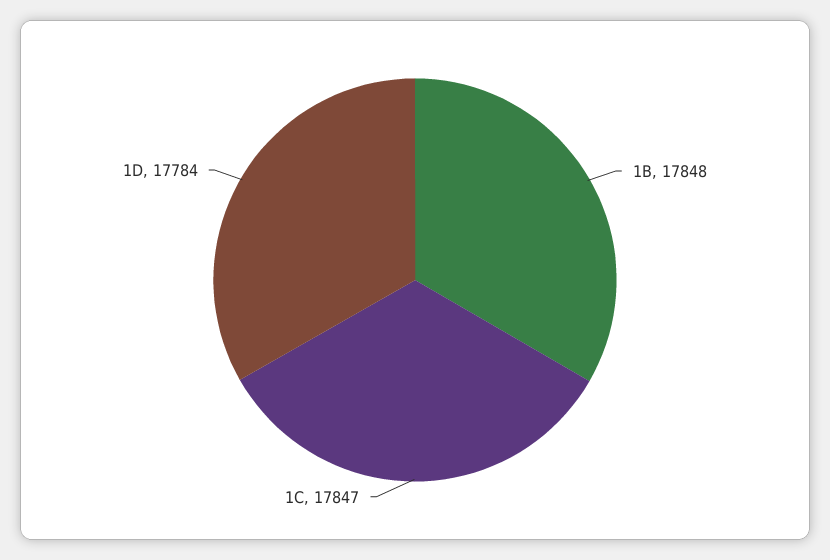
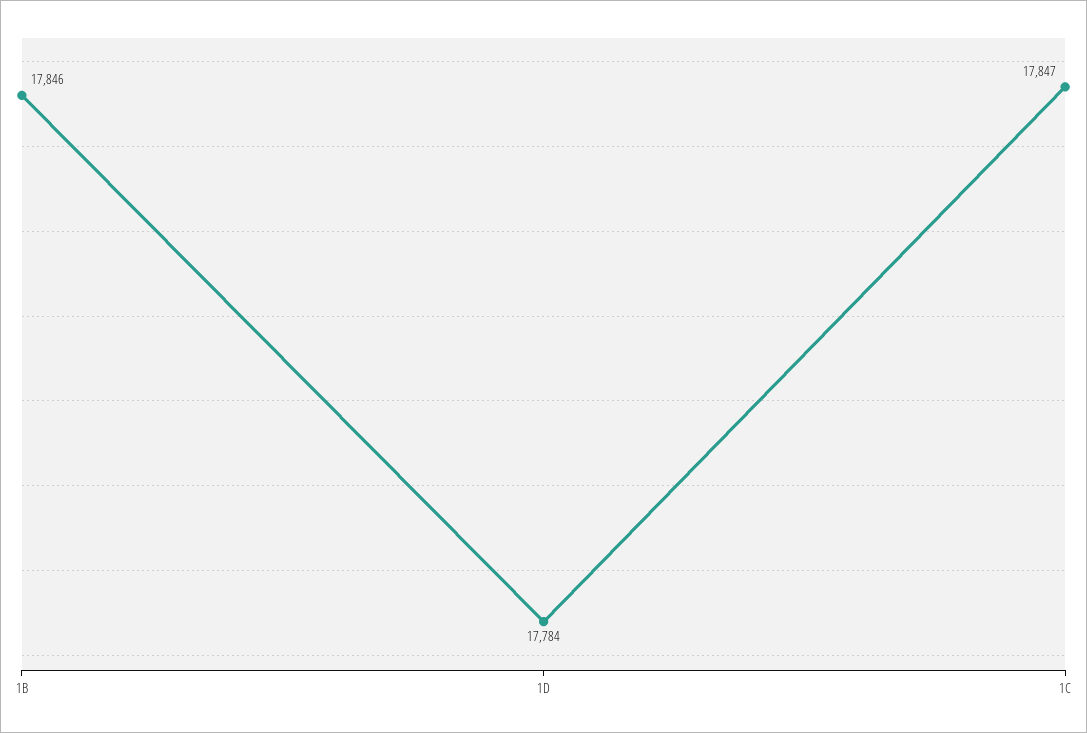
1B: 17848 -> 17846

